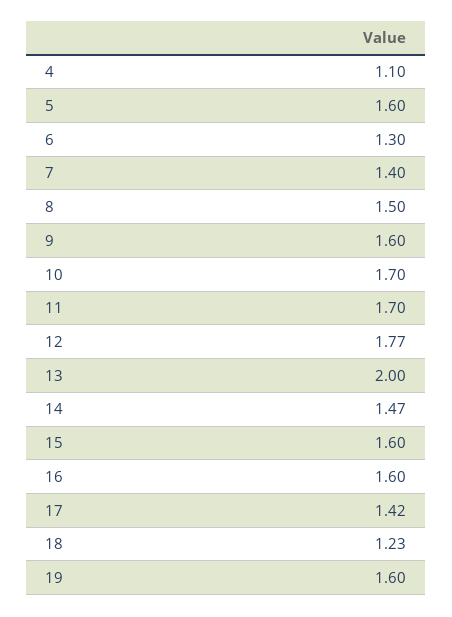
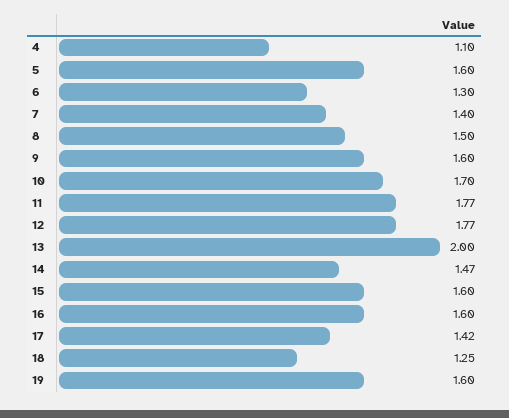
11: 1.7 -> 1.77
18: 1.23 -> 1.25

